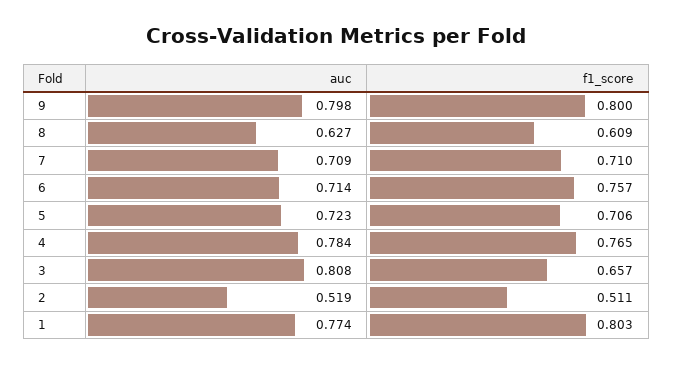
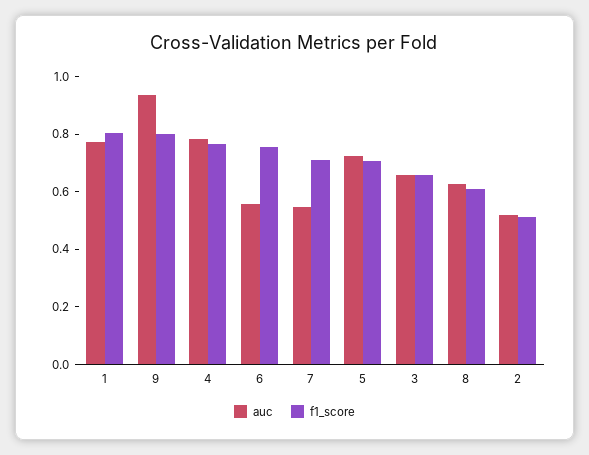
auc, 9: 0.798 -> 0.95
auc, 7: 0.709 -> 0.55
auc, 6: 0.714 -> 0.55
auc, 3: 0.808 -> 0.65

